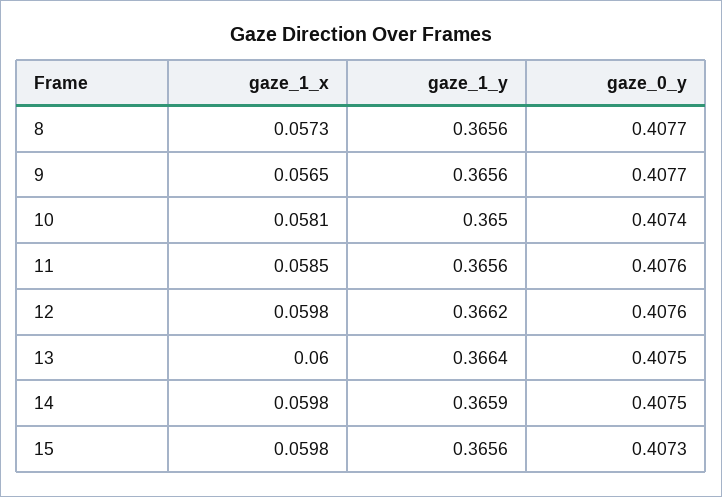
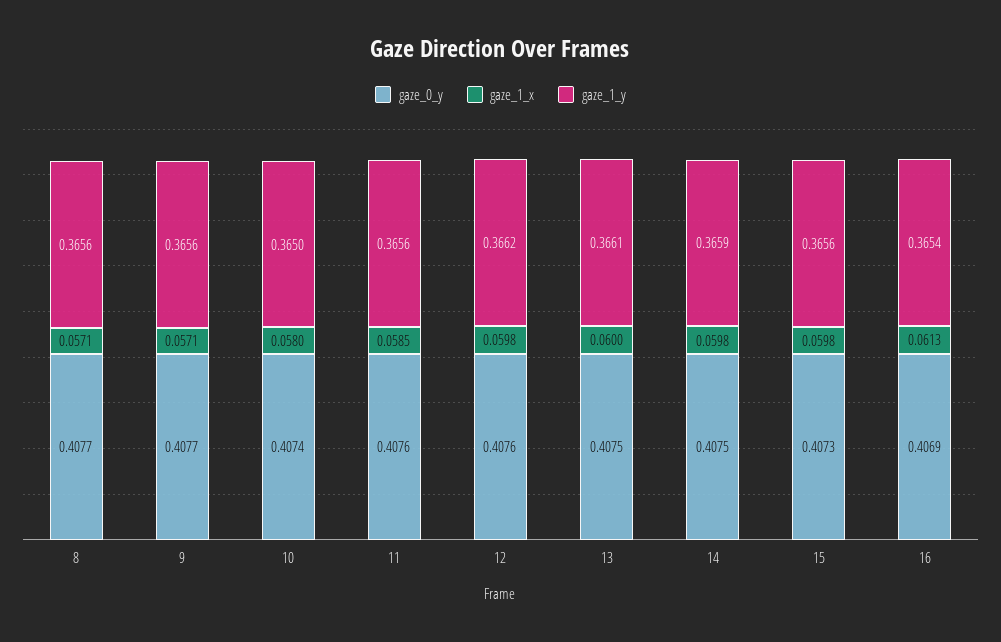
gaze_1_x, 8: 0.0573 -> 0.0571
gaze_1_x, 9: 0.0565 -> 0.0571
gaze_1_x, 10: 0.0581 -> 0.058
gaze_1_y, 13: 0.3664 -> 0.3661
gaze_0_y, 16: none -> 0.4069
gaze_1_x, 16: none -> 0.0613
gaze_1_y, 16: none -> 0.3654

